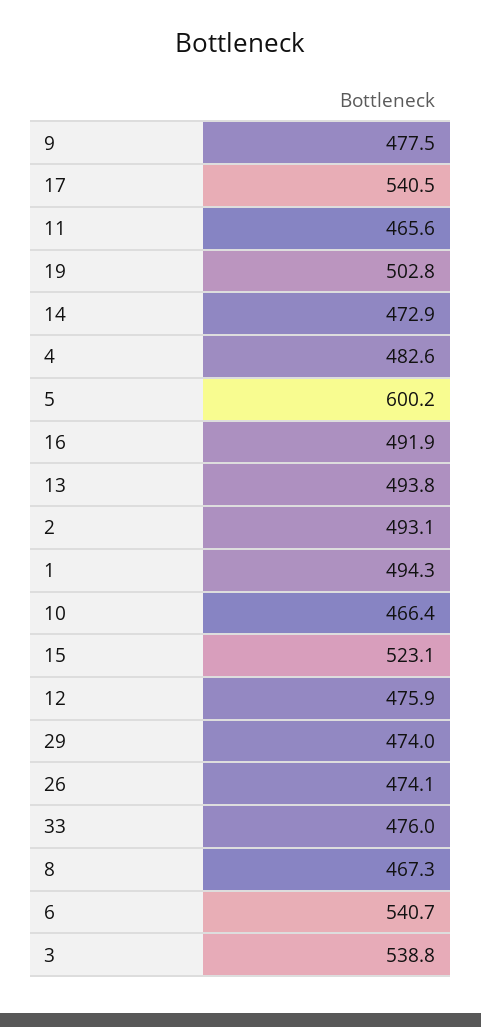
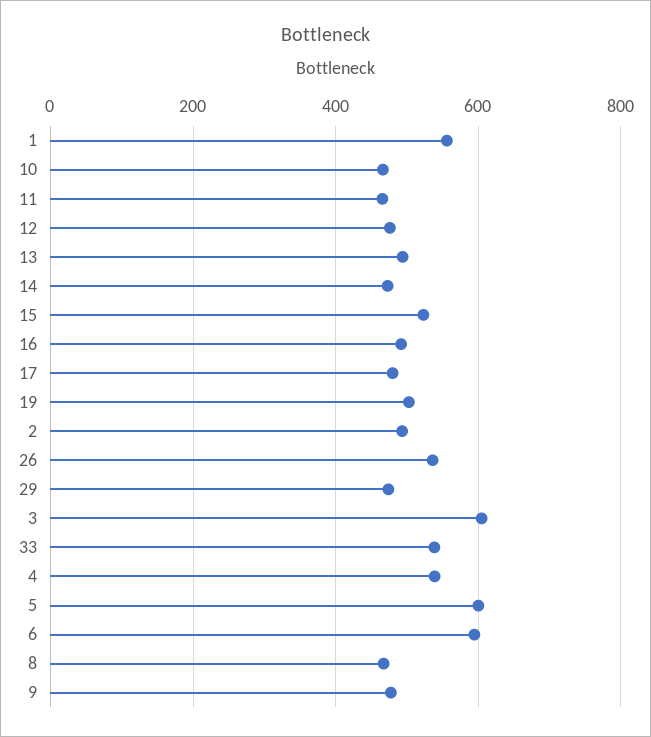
17: 540.5 -> 480
4: 482.6 -> 540
1: 494.3 -> 560
26: 474.1 -> 540
33: 476 -> 540
6: 540.7 -> 600
3: 538.8 -> 600

